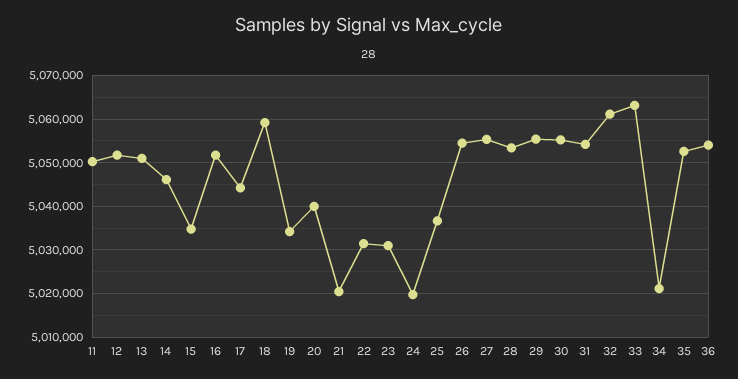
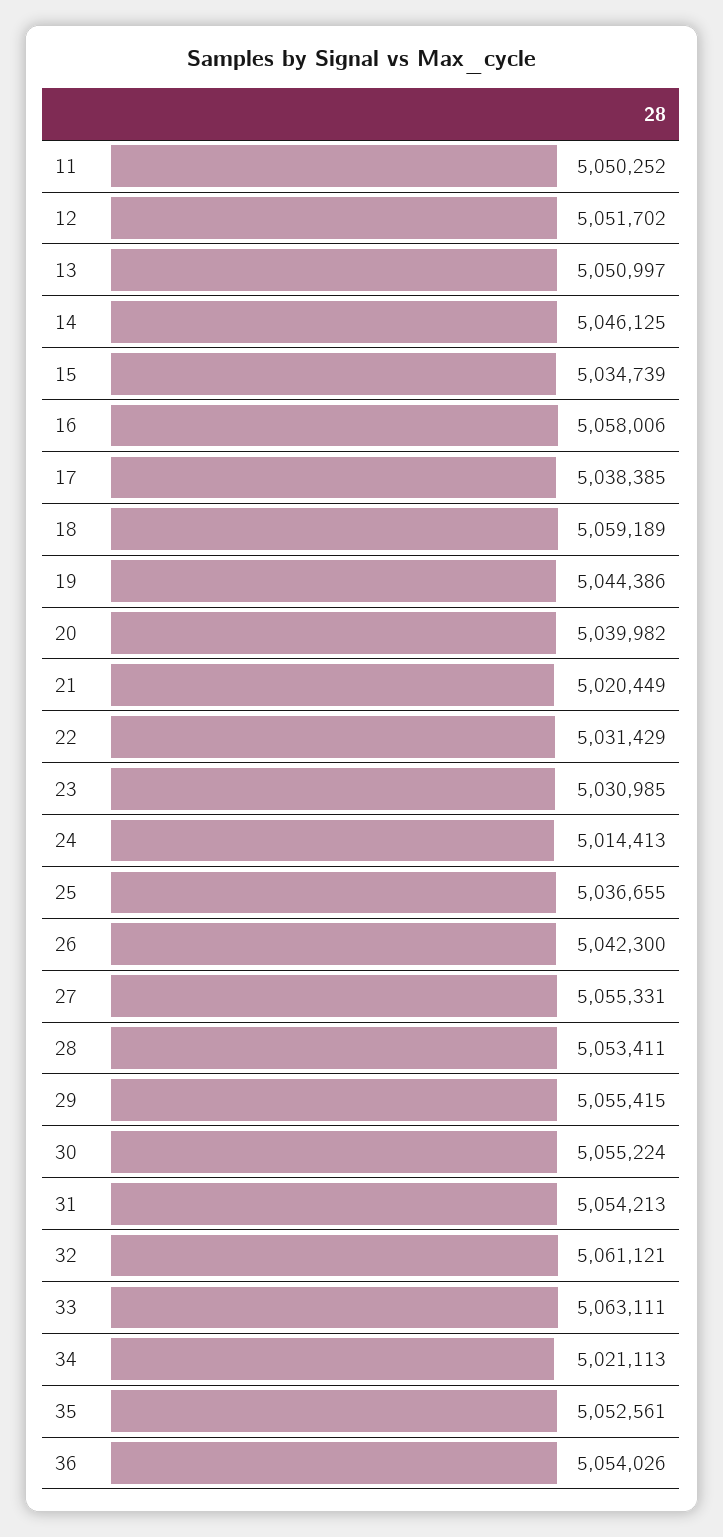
16: 5052000 -> 5058006
17: 5044000 -> 5038385
19: 5034000 -> 5044386
24: 5020000 -> 5014413
26: 5054000 -> 5042300

